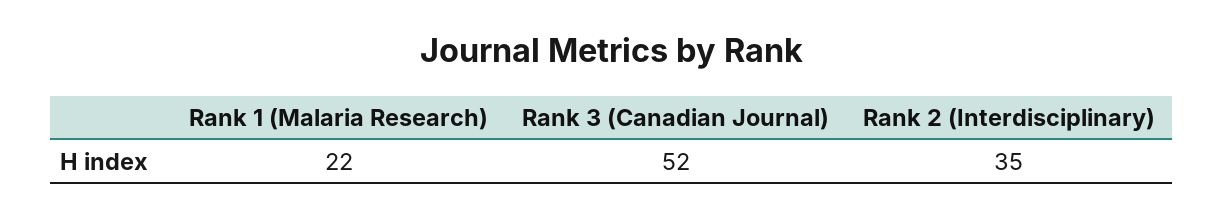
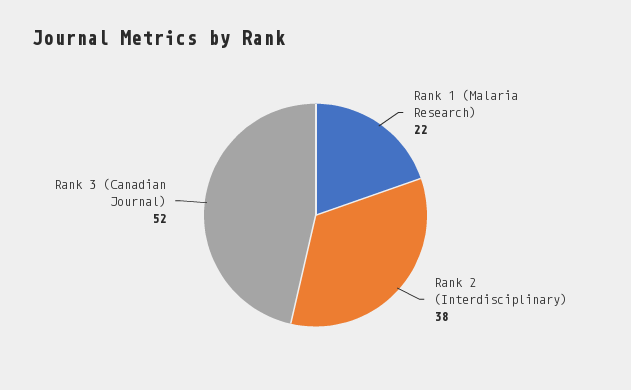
Rank 2 (Interdisciplinary): 35 -> 38

